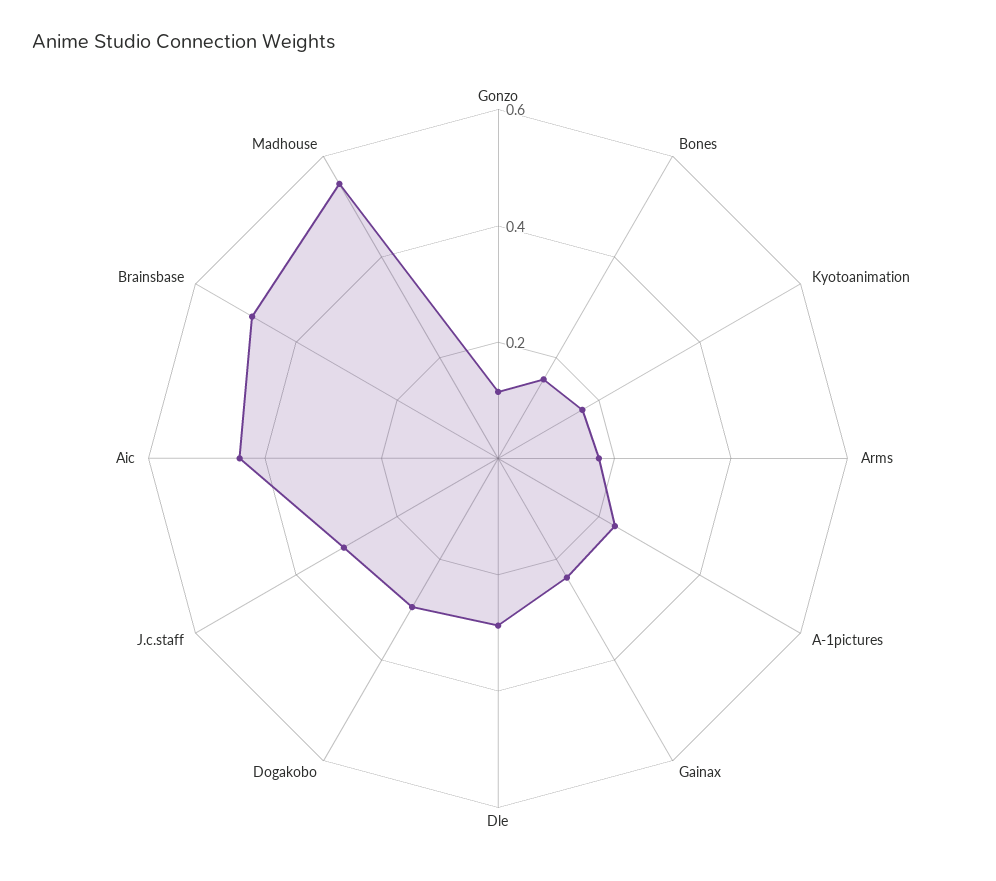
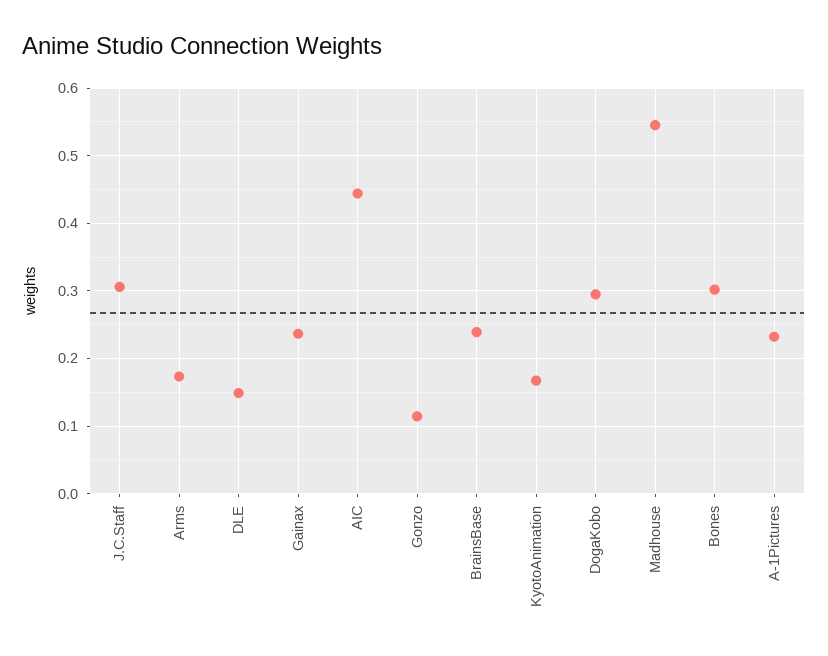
Bones: 0.15 -> 0.3
Dle: 0.3 -> 0.15
Brainsbase: 0.5 -> 0.24

